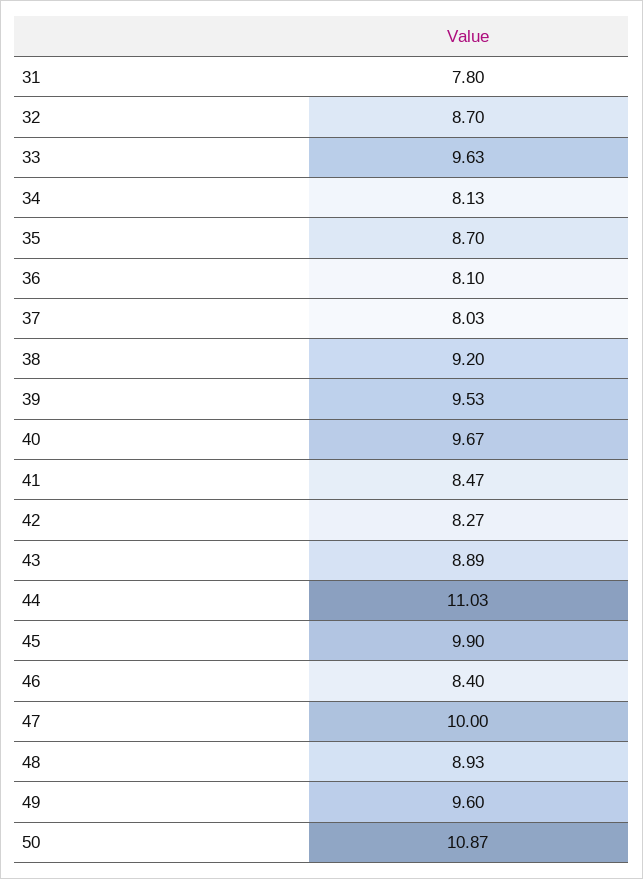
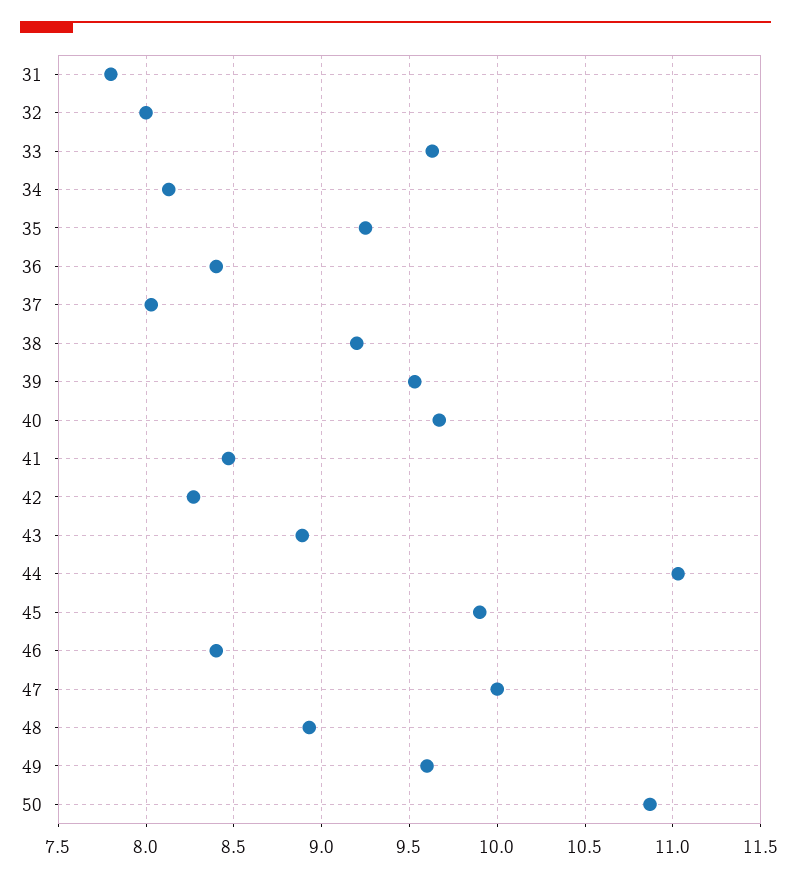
32: 8.7 -> 8
35: 8.7 -> 9.25
36: 8.1 -> 8.4

